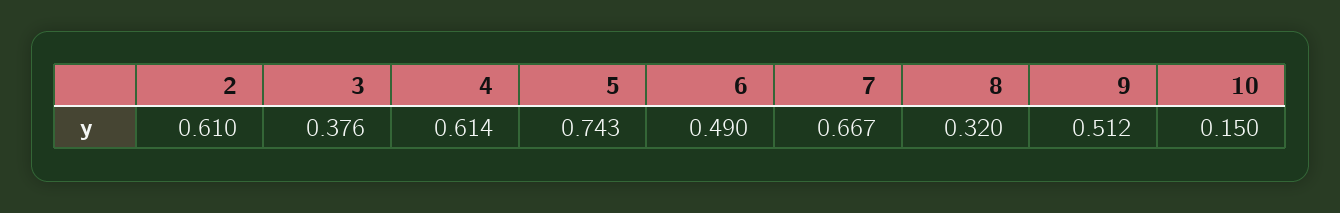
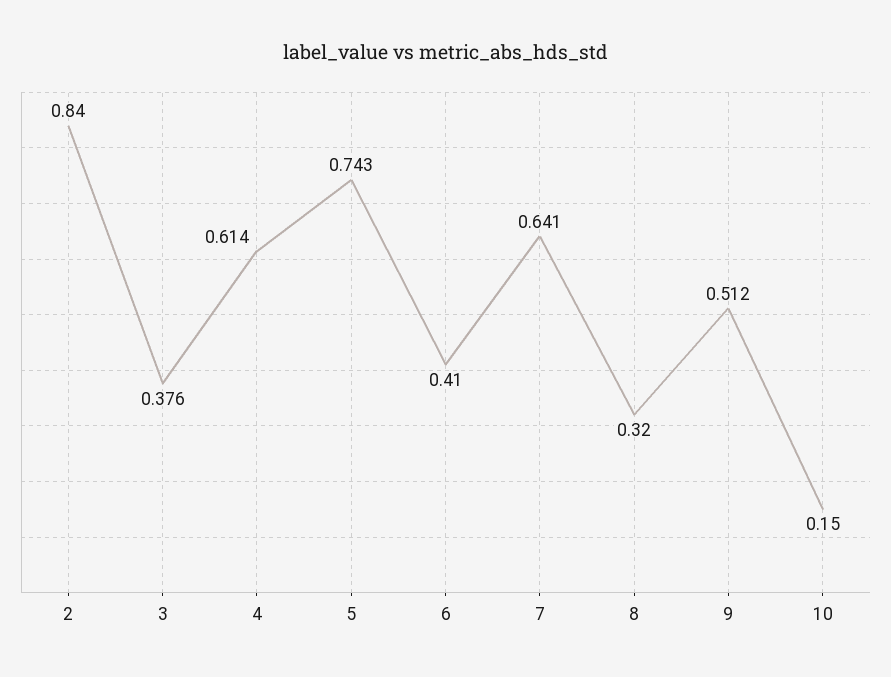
2: 0.61 -> 0.84
6: 0.49 -> 0.41
7: 0.667 -> 0.641

